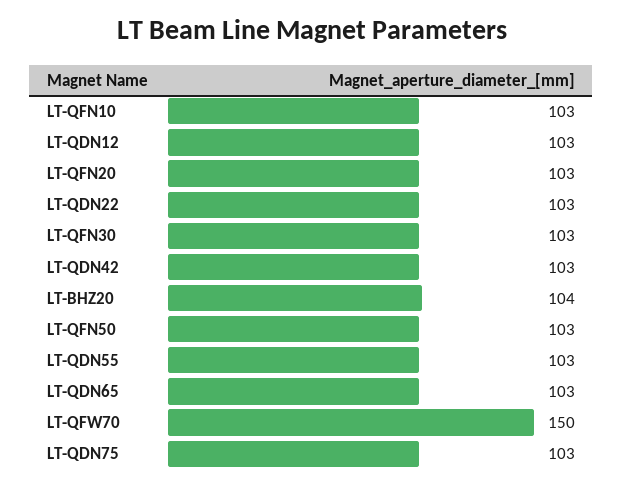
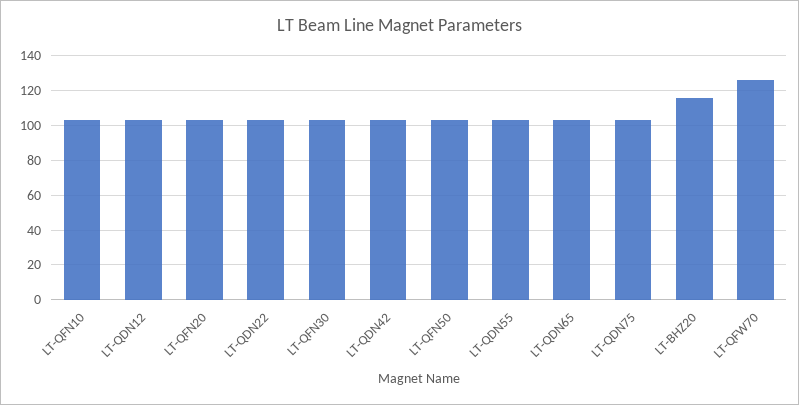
LT-BHZ20: 104 -> 115
LT-QFW70: 150 -> 125

